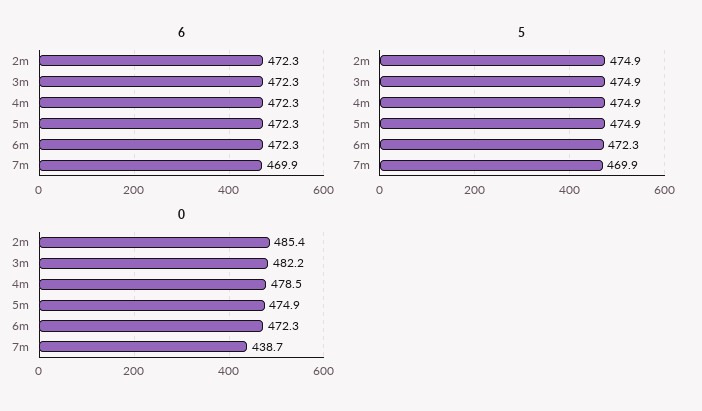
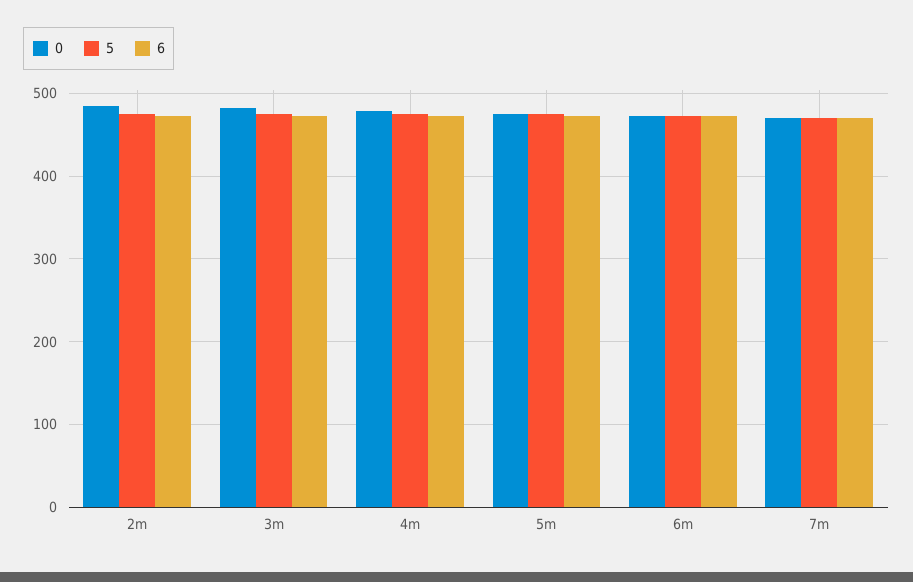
0, 7m: 438.7 -> 470

